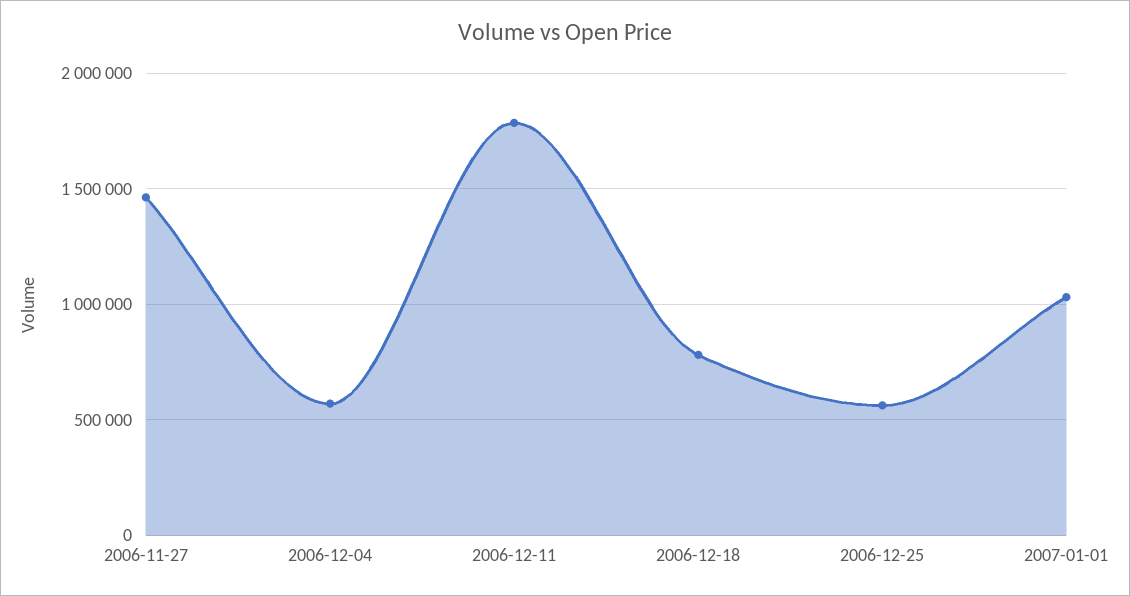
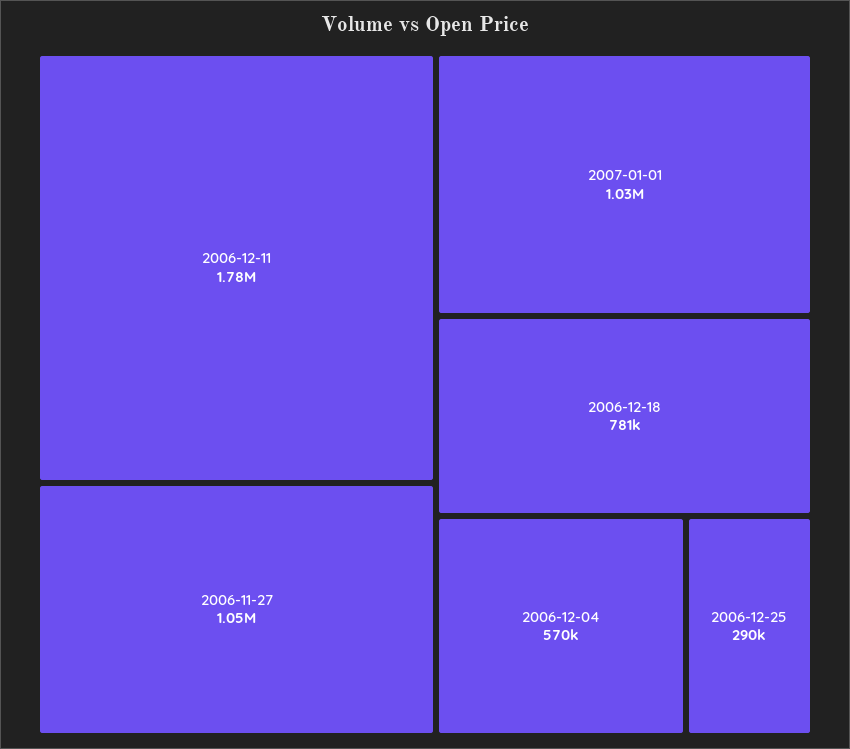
2006-11-27: 1450000 -> 1050000
2006-12-25: 550000 -> 290000

